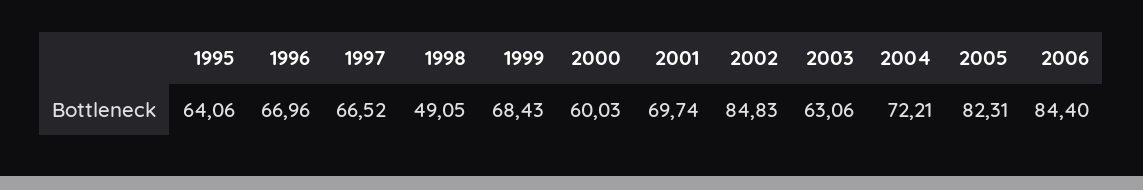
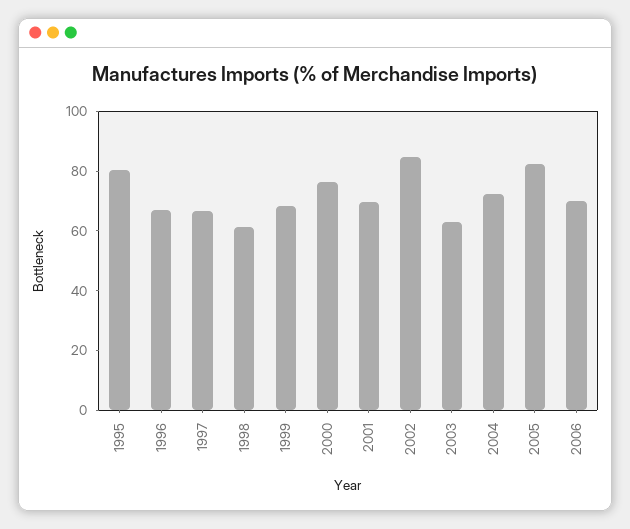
1995: 64.06 -> 80
1998: 49.05 -> 60
2000: 60.03 -> 75
2006: 84.4 -> 70

